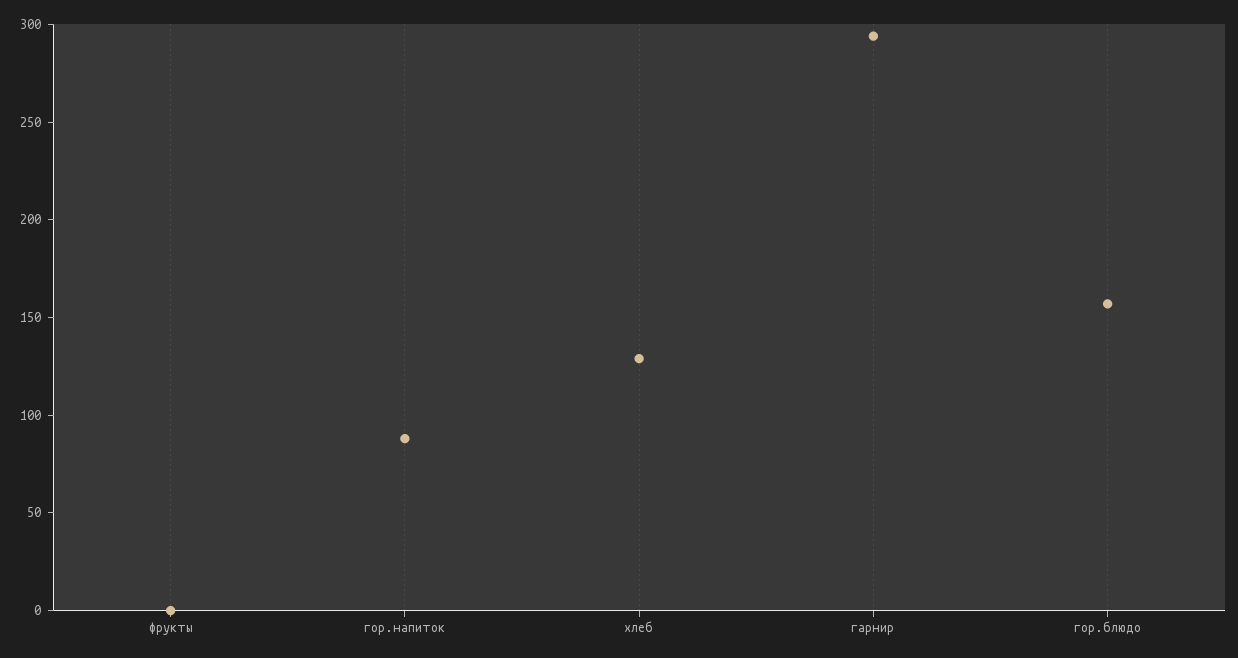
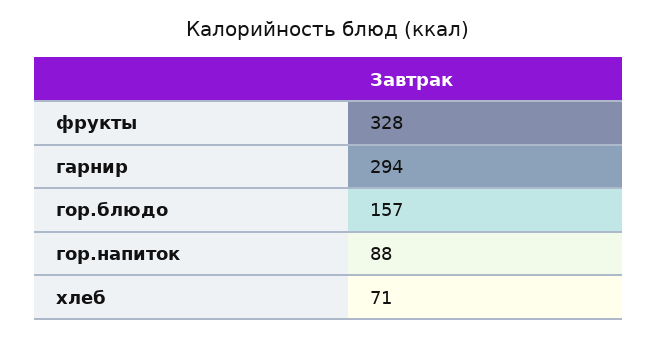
фрукты: 0 -> 328
хлеб: 130 -> 71

